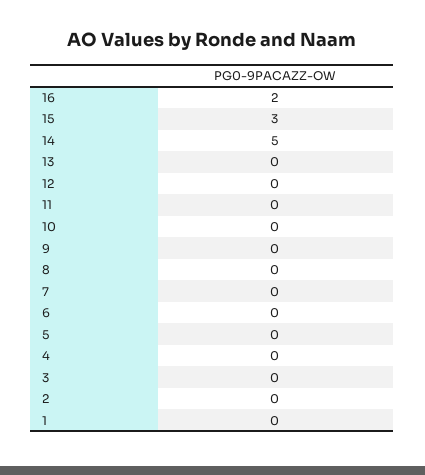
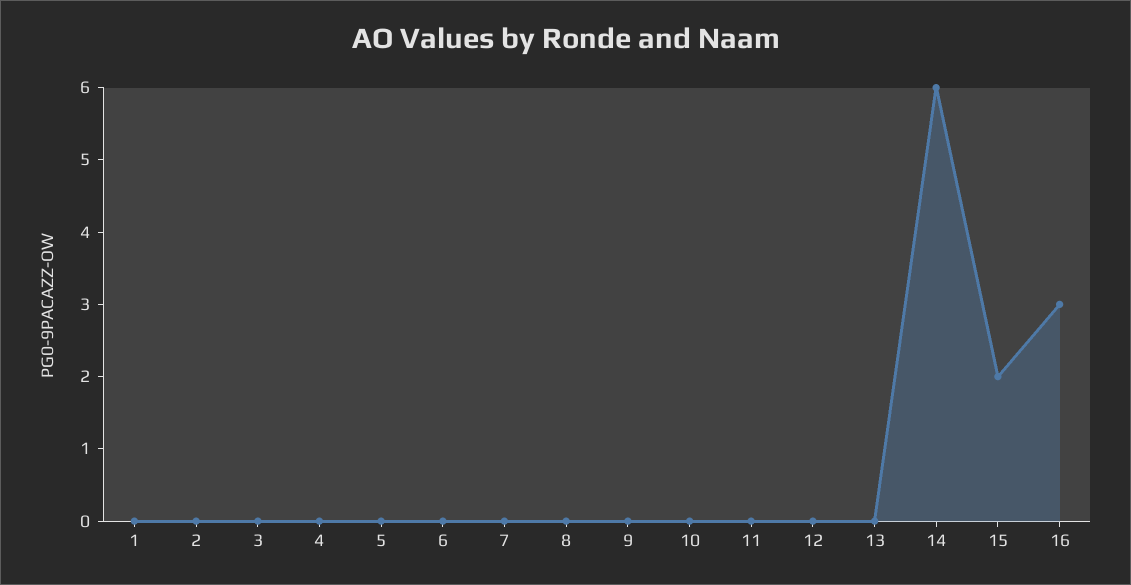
16: 2 -> 3
15: 3 -> 2
14: 5 -> 6

